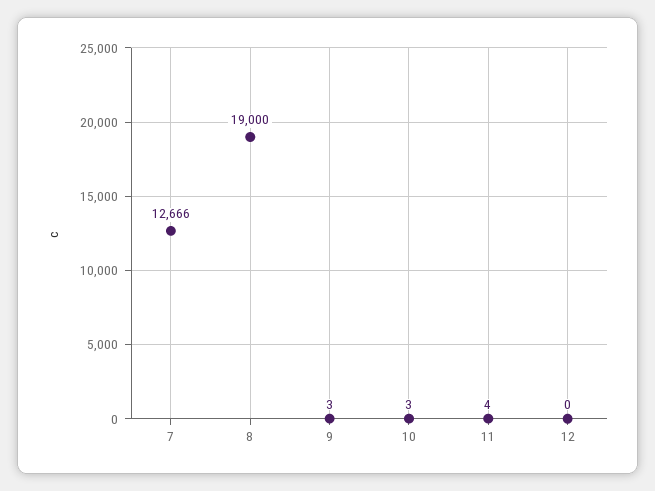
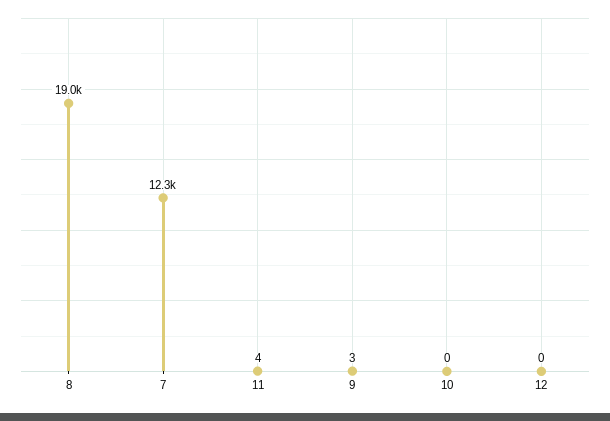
7: 12666 -> 12300
10: 3 -> 0

